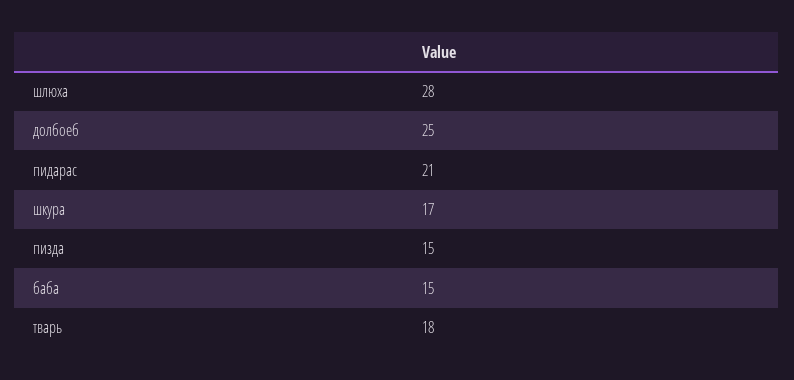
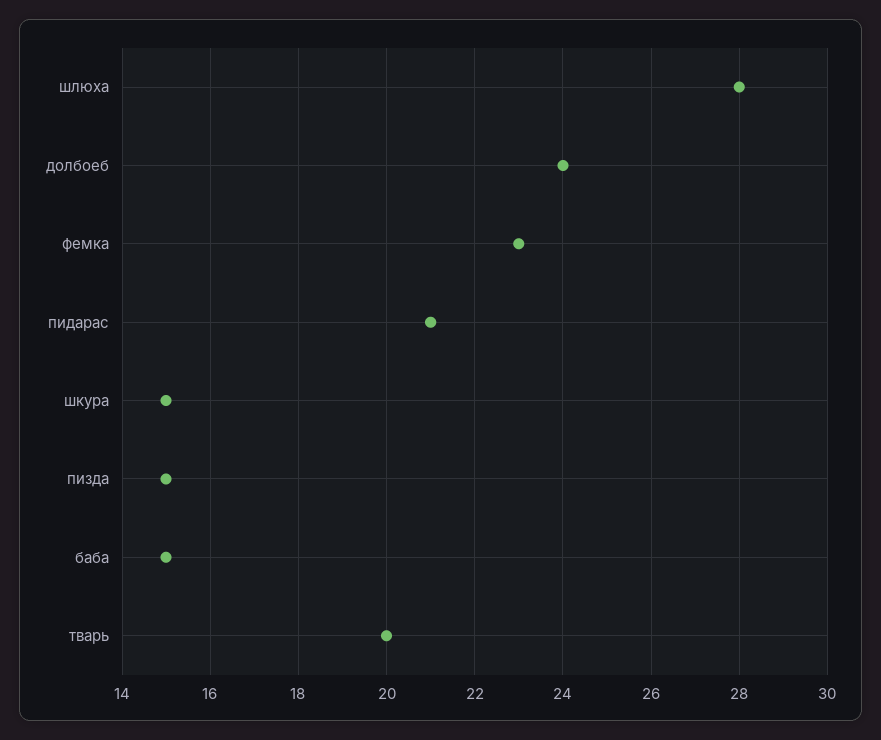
долбоеб: 25 -> 24
шкура: 17 -> 15
тварь: 18 -> 20
фемка: none -> 23

